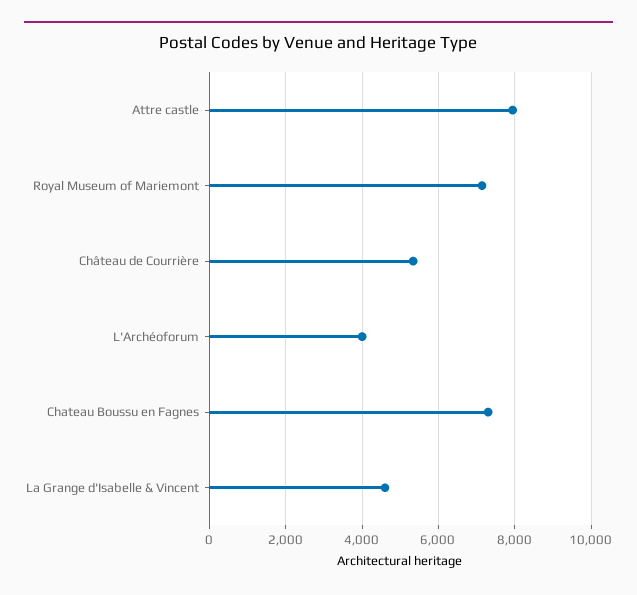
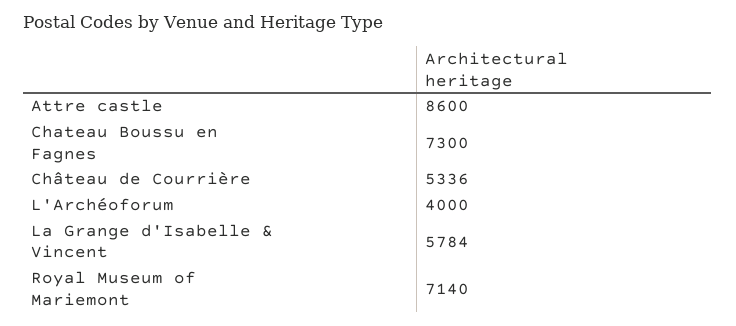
Attre castle: 8000 -> 8600
La Grange d'Isabelle & Vincent: 4600 -> 5784

